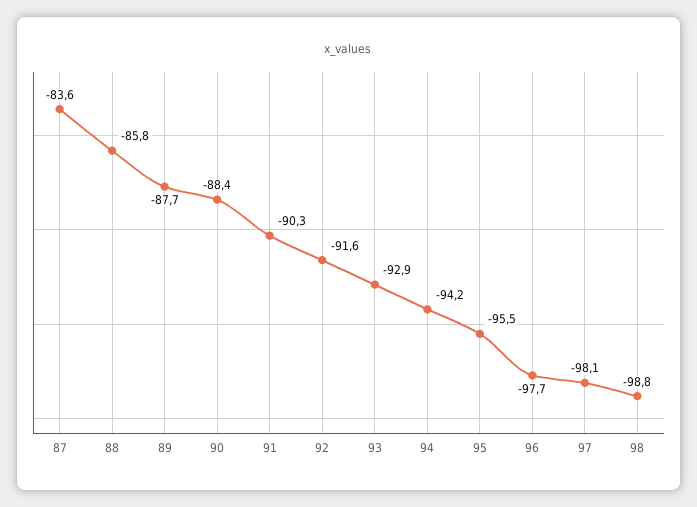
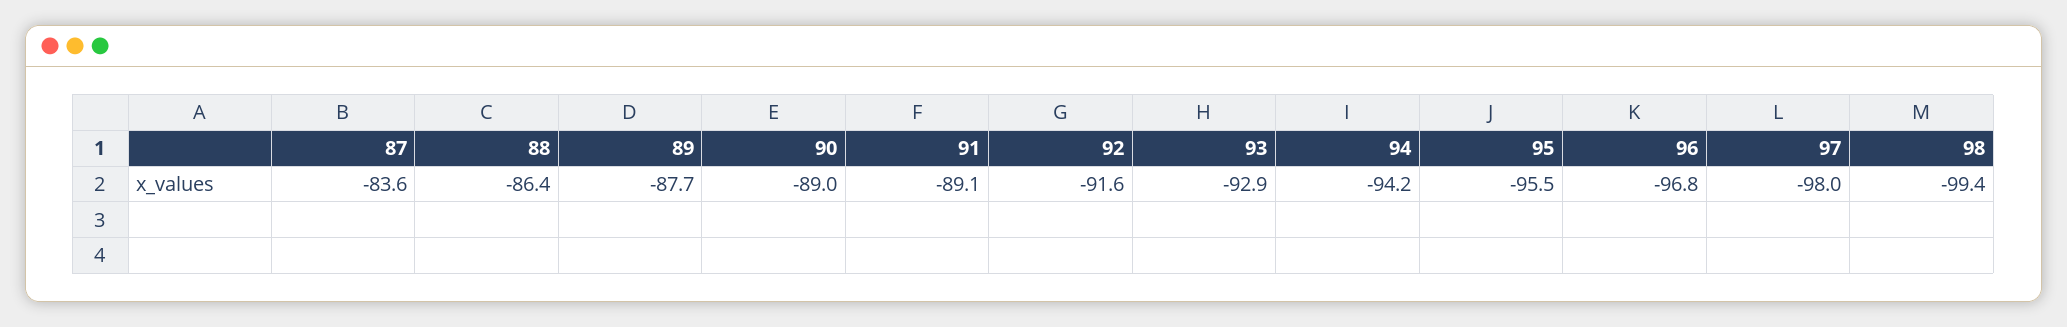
88: -85.8 -> -86.4
90: -88.4 -> -89
91: -90.3 -> -89.1
96: -97.7 -> -96.8
97: -98.1 -> -98
98: -98.8 -> -99.4

